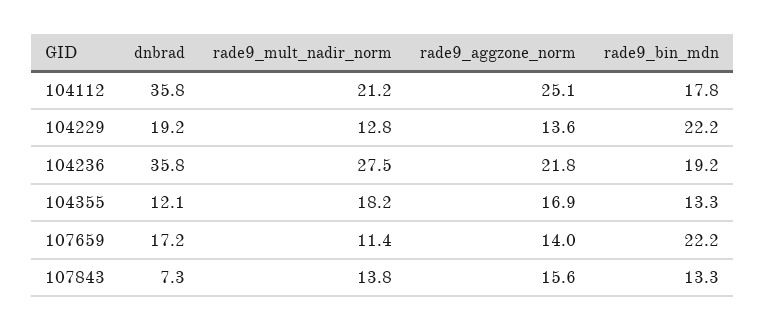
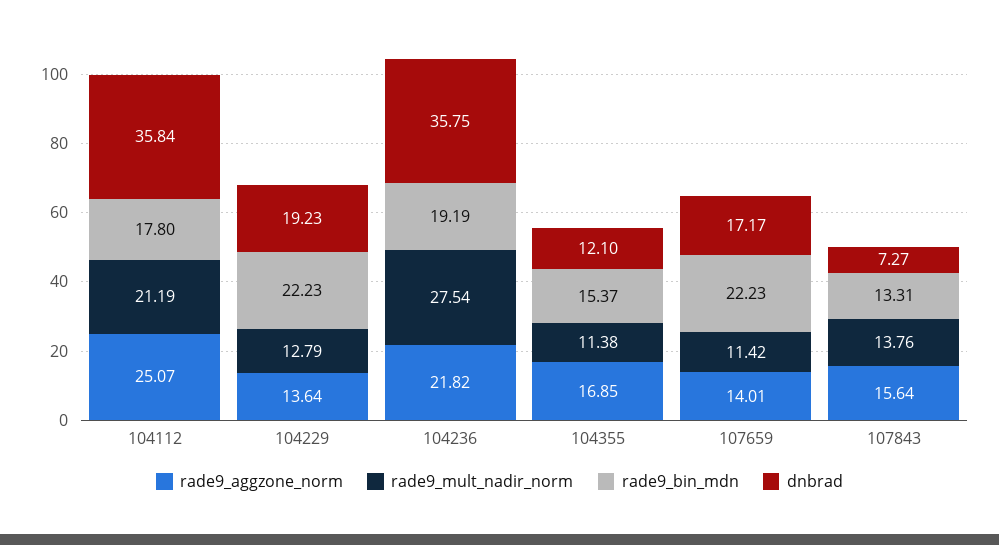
rade9_mult_nadir_norm, 104355: 18.2 -> 11.38
rade9_bin_mdn, 104355: 13.3 -> 15.37

